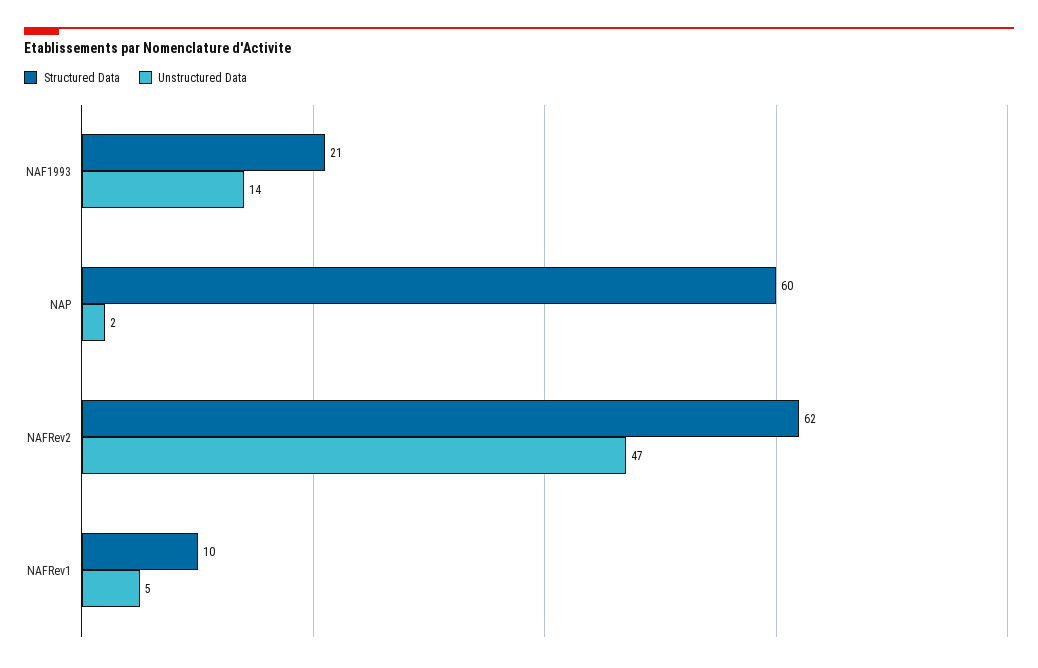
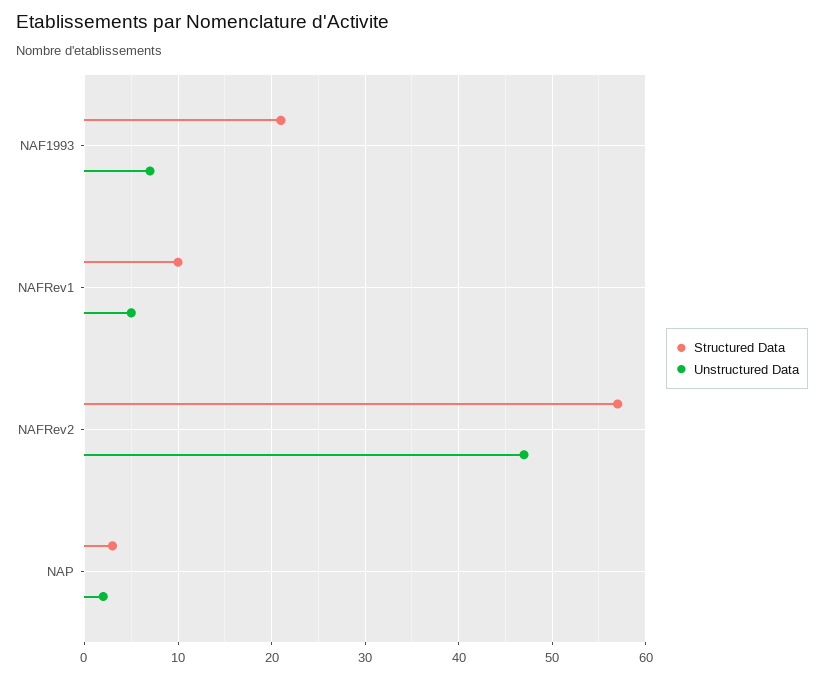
Unstructured Data, NAF1993: 14 -> 7
Structured Data, NAP: 60 -> 3
Structured Data, NAFRev2: 62 -> 57

